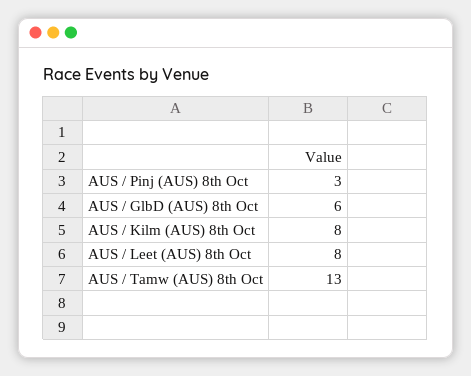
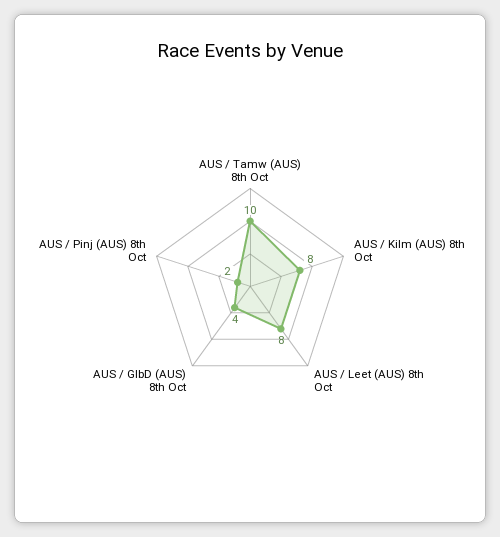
AUS / Pinj (AUS) 8th Oct: 3 -> 2
AUS / GlbD (AUS) 8th Oct: 6 -> 4
AUS / Tamw (AUS) 8th Oct: 13 -> 10

